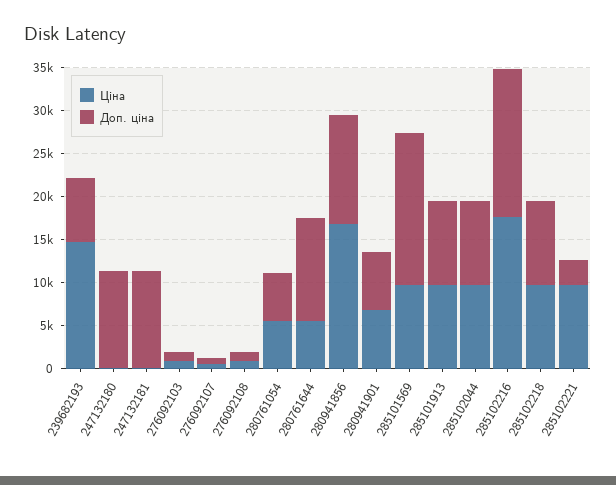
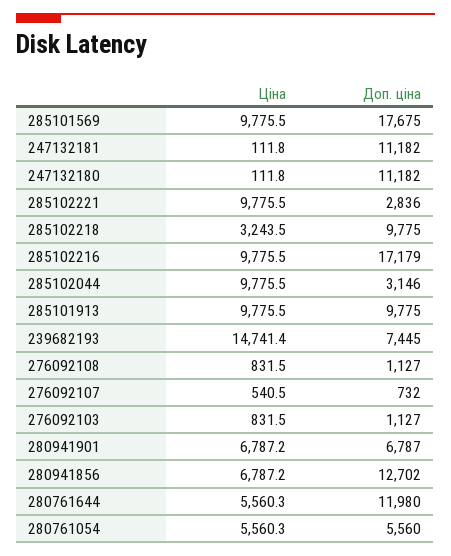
Ціна, 280941856: 17000 -> 6787.2
Доп. ціна, 285102044: 10000 -> 3146
Ціна, 285102216: 18000 -> 9775.5
Ціна, 285102218: 10000 -> 3243.5

